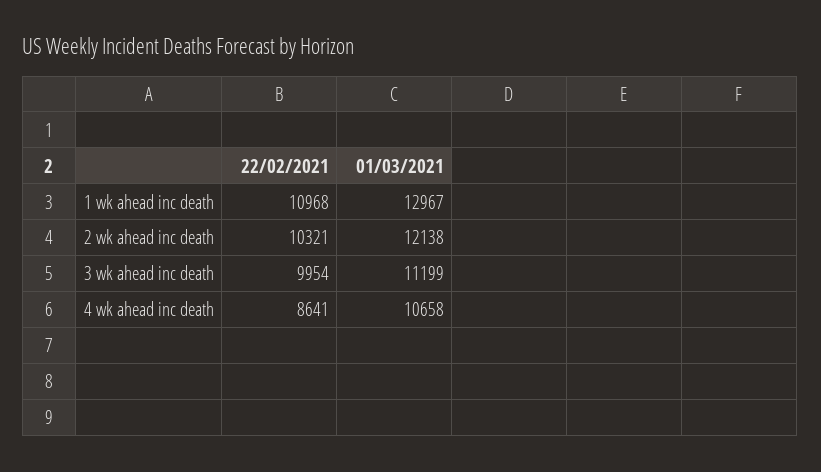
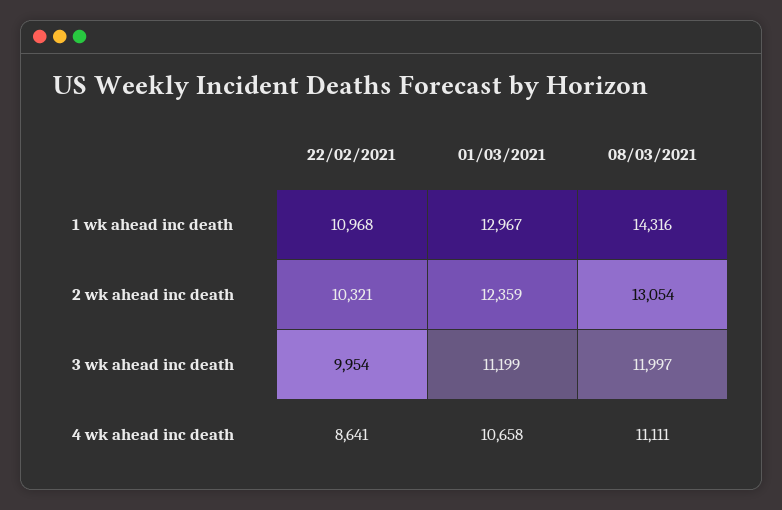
01/03/2021, 2 wk ahead inc death: 12138 -> 12359
08/03/2021, 1 wk ahead inc death: none -> 14316
08/03/2021, 2 wk ahead inc death: none -> 13054
08/03/2021, 3 wk ahead inc death: none -> 11997
08/03/2021, 4 wk ahead inc death: none -> 11111

